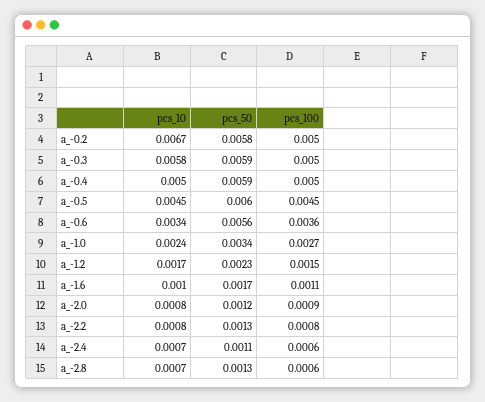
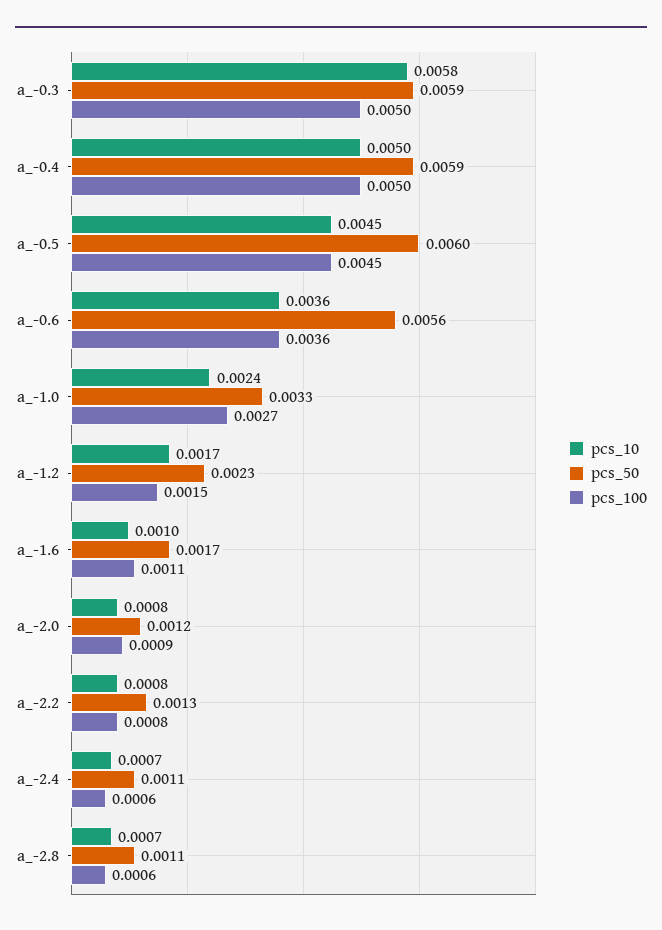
pcs_10, a_-0.2: 0.0067 -> none
pcs_50, a_-0.2: 0.0058 -> none
pcs_100, a_-0.2: 0.005 -> none
pcs_10, a_-0.6: 0.0034 -> 0.0036
pcs_50, a_-1.0: 0.0034 -> 0.0033
pcs_50, a_-2.8: 0.0013 -> 0.0011

